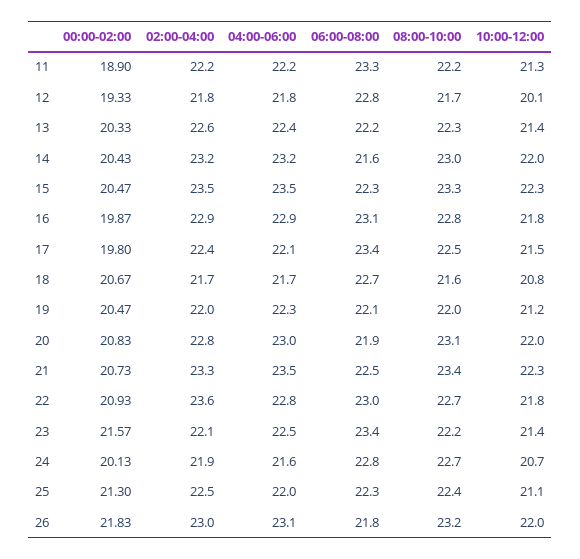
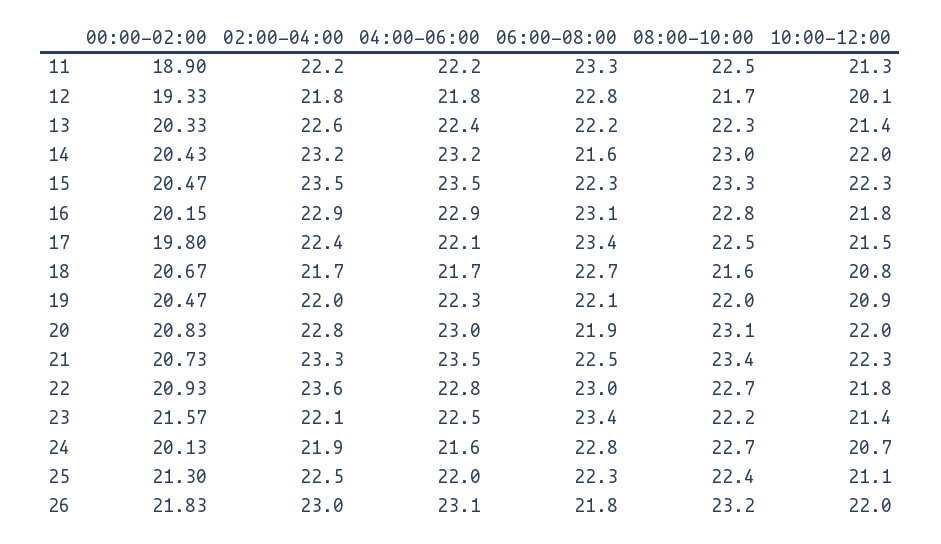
08:00-10:00, 11: 22.2 -> 22.5
00:00-02:00, 16: 19.87 -> 20.15
10:00-12:00, 19: 21.2 -> 20.9

